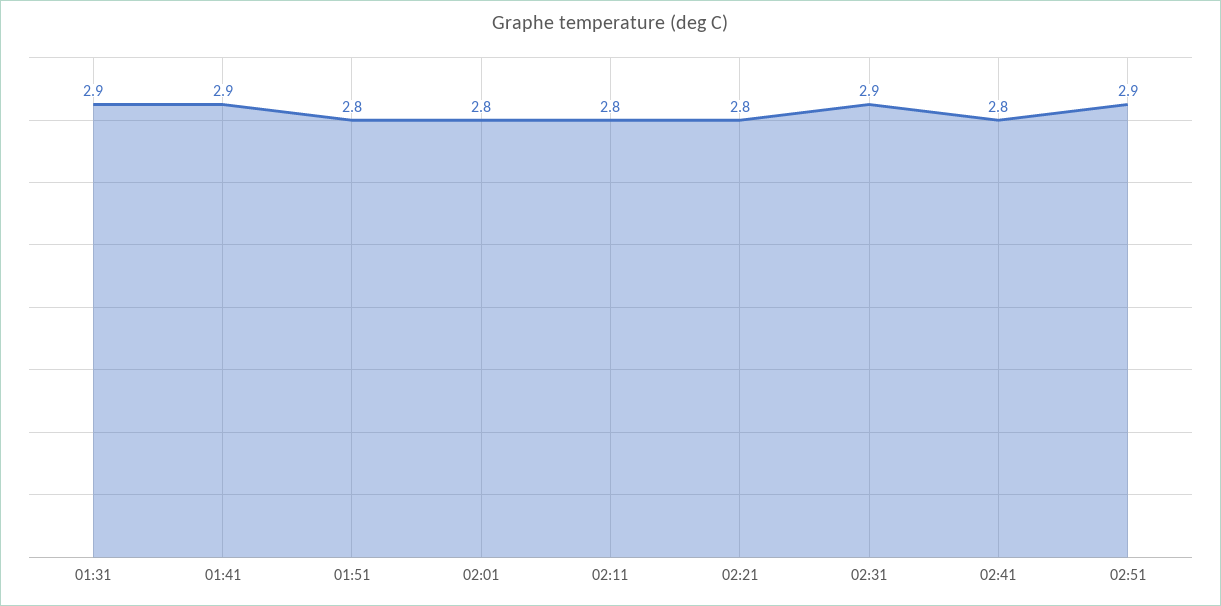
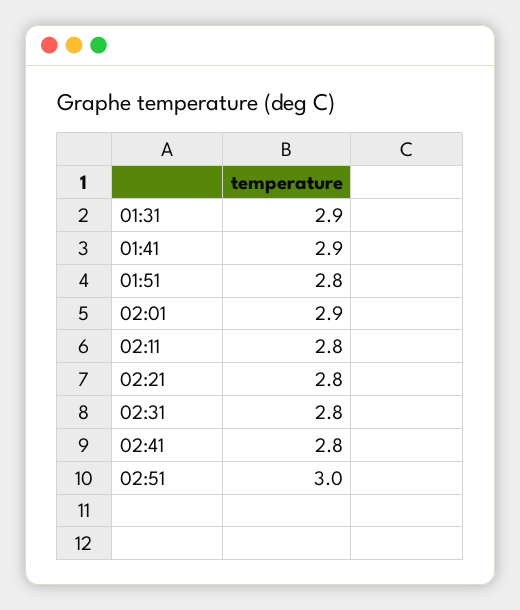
02:01: 2.8 -> 2.9
02:31: 2.9 -> 2.8
02:51: 2.9 -> 3

